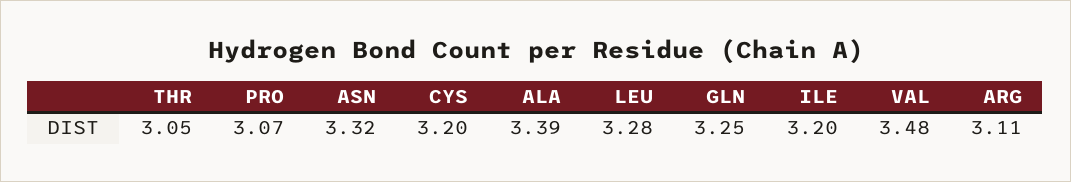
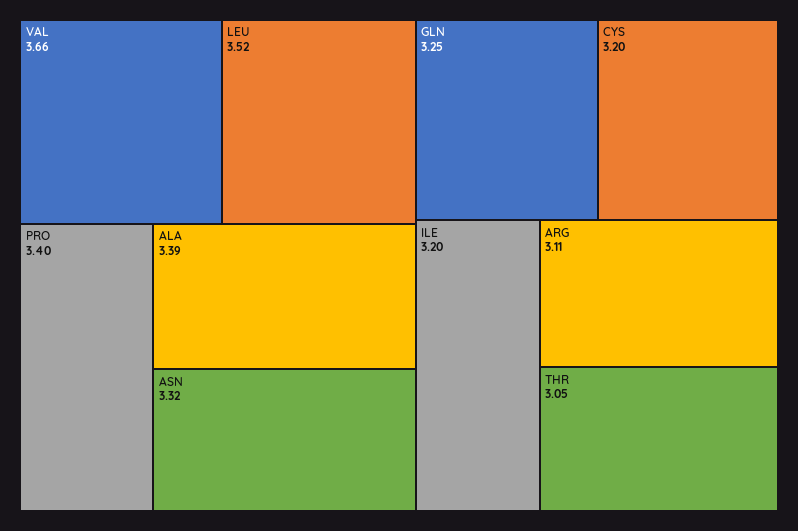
PRO: 3.07 -> 3.4
LEU: 3.28 -> 3.52
VAL: 3.48 -> 3.66

